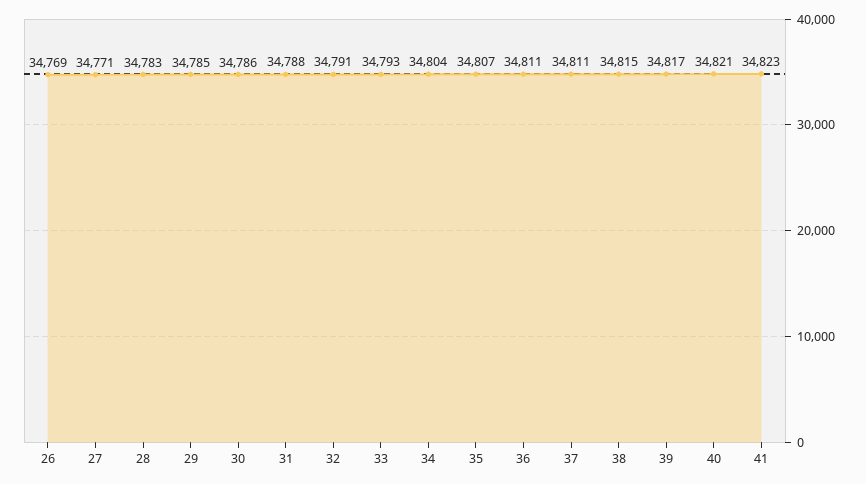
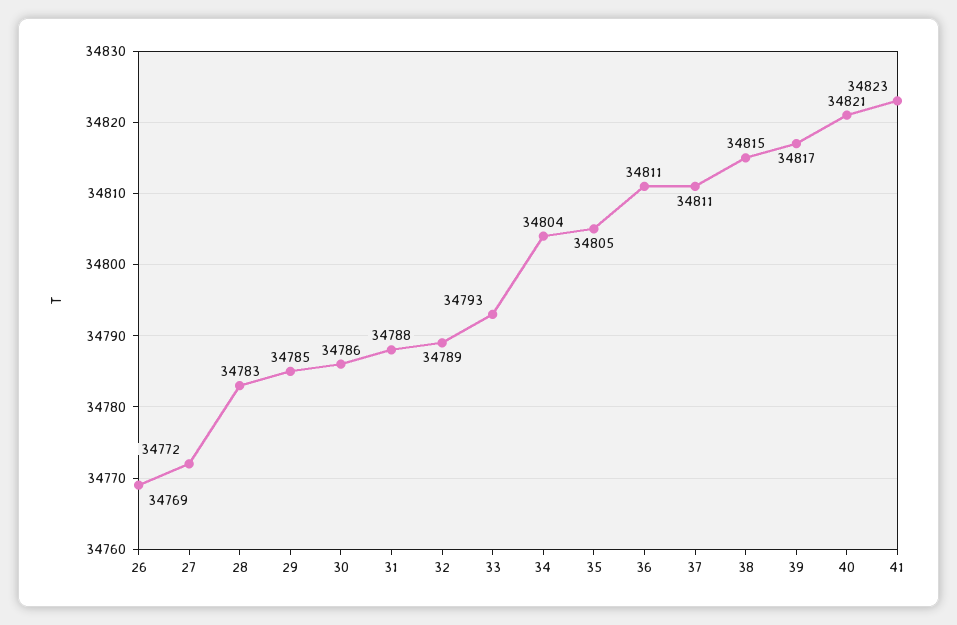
27: 34771 -> 34772
32: 34791 -> 34789
35: 34807 -> 34805

